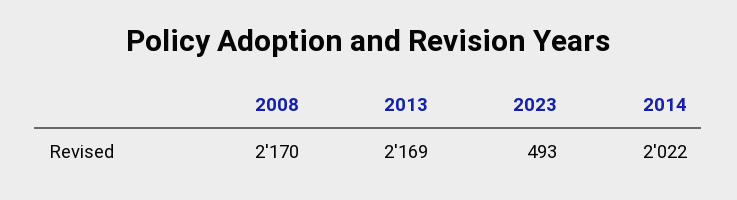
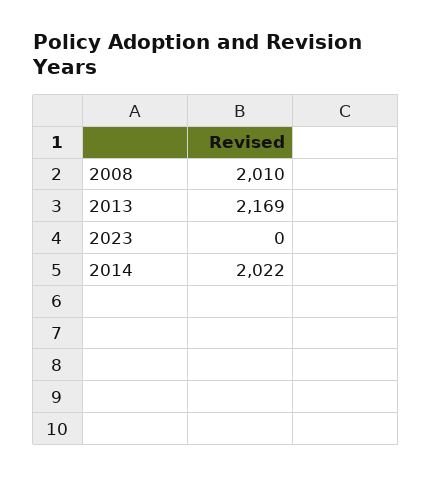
2008: 2170 -> 2010
2023: 493 -> 0

